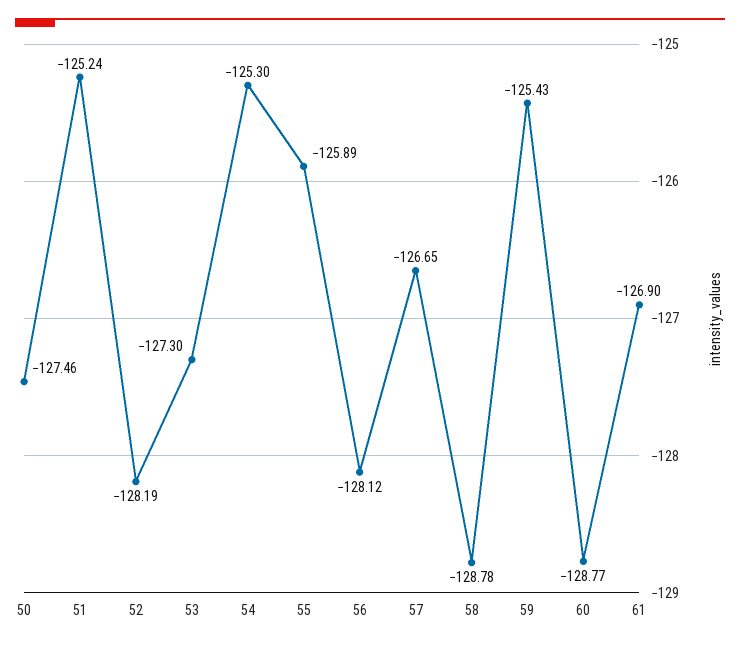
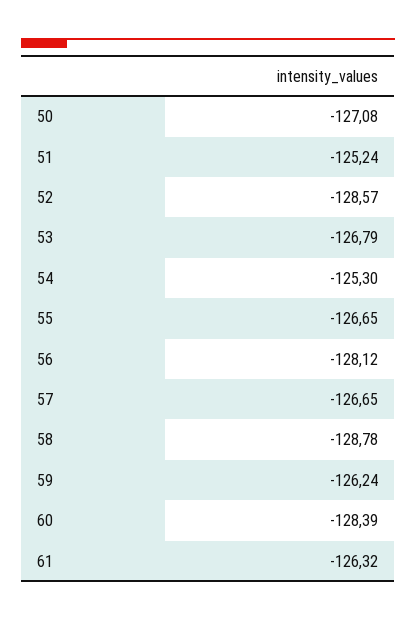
50: -127.46 -> -127.08
52: -128.19 -> -128.57
53: -127.3 -> -126.79
55: -125.89 -> -126.65
59: -125.43 -> -126.24
60: -128.77 -> -128.39
61: -126.9 -> -126.32

